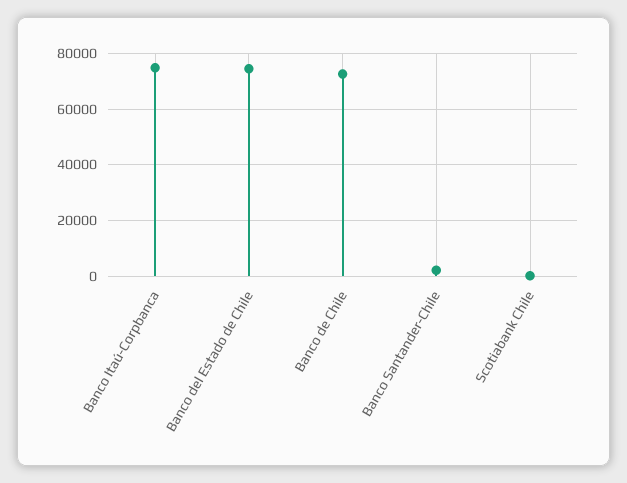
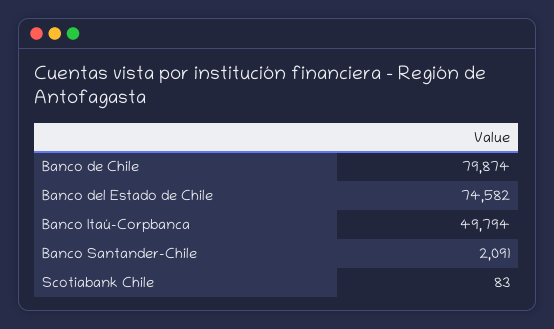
Banco Itaú-Corpbanca: 75000 -> 49794
Banco de Chile: 72500 -> 79874

